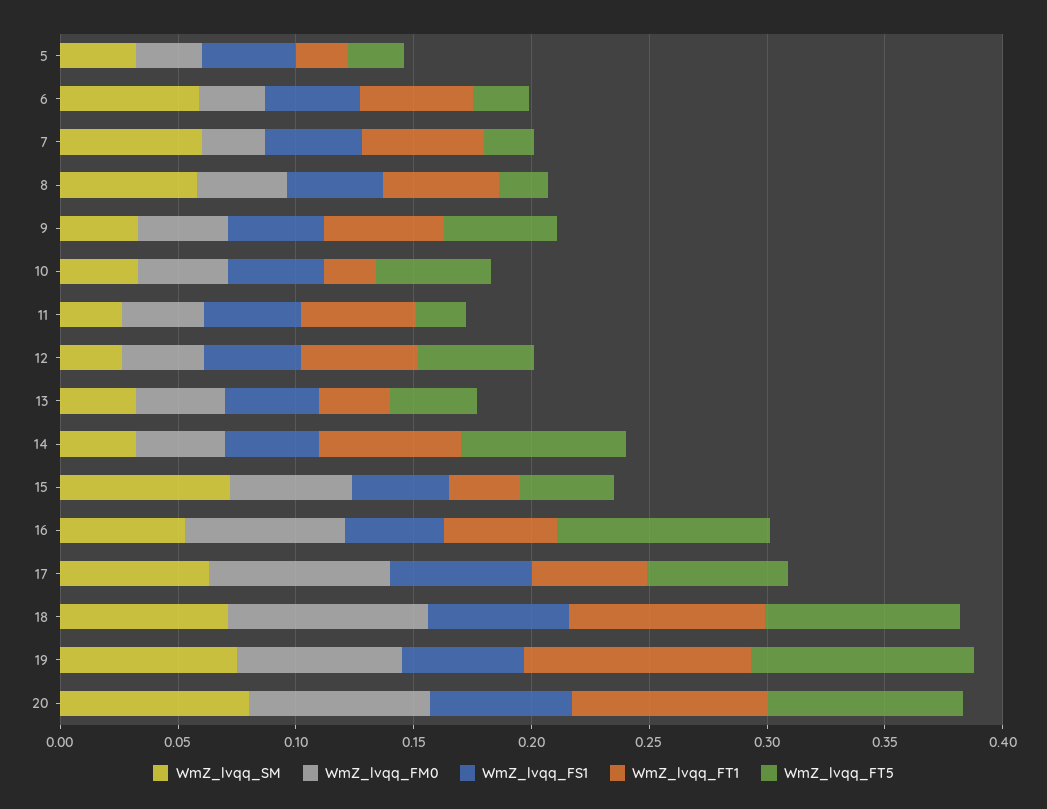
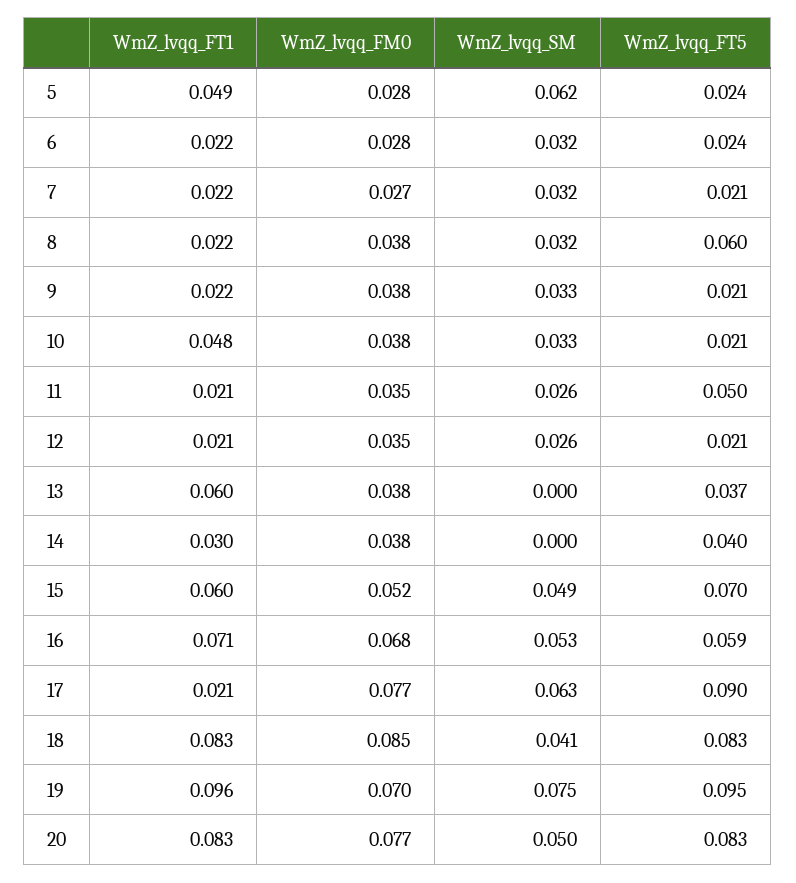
WmZ_lvqq_SM, 5: 0.03 -> 0.062
WmZ_lvqq_FS1, 5: 0.04 -> none
WmZ_lvqq_FT1, 5: 0.02 -> 0.049
WmZ_lvqq_SM, 6: 0.06 -> 0.032
WmZ_lvqq_FS1, 6: 0.04 -> none
WmZ_lvqq_FT1, 6: 0.05 -> 0.022
WmZ_lvqq_SM, 7: 0.06 -> 0.032
WmZ_lvqq_FS1, 7: 0.04 -> none
WmZ_lvqq_FT1, 7: 0.05 -> 0.022
WmZ_lvqq_SM, 8: 0.06 -> 0.032
WmZ_lvqq_FS1, 8: 0.04 -> none
WmZ_lvqq_FT1, 8: 0.05 -> 0.022
WmZ_lvqq_FT5, 8: 0.02 -> 0.06
WmZ_lvqq_FS1, 9: 0.04 -> none
WmZ_lvqq_FT1, 9: 0.05 -> 0.022
WmZ_lvqq_FT5, 9: 0.05 -> 0.021
WmZ_lvqq_FS1, 10: 0.04 -> none
WmZ_lvqq_FT1, 10: 0.02 -> 0.048
WmZ_lvqq_FT5, 10: 0.05 -> 0.021
WmZ_lvqq_FS1, 11: 0.04 -> none
WmZ_lvqq_FT1, 11: 0.05 -> 0.021
WmZ_lvqq_FT5, 11: 0.02 -> 0.05
WmZ_lvqq_FS1, 12: 0.04 -> none
WmZ_lvqq_FT1, 12: 0.05 -> 0.021
WmZ_lvqq_FT5, 12: 0.05 -> 0.021
WmZ_lvqq_SM, 13: 0.03 -> 0
WmZ_lvqq_FS1, 13: 0.04 -> none
WmZ_lvqq_FT1, 13: 0.03 -> 0.06
WmZ_lvqq_SM, 14: 0.03 -> 0
WmZ_lvqq_FS1, 14: 0.04 -> none
WmZ_lvqq_FT1, 14: 0.06 -> 0.03
WmZ_lvqq_FT5, 14: 0.07 -> 0.04
WmZ_lvqq_SM, 15: 0.07 -> 0.049
WmZ_lvqq_FS1, 15: 0.04 -> none
WmZ_lvqq_FT1, 15: 0.03 -> 0.06
WmZ_lvqq_FT5, 15: 0.04 -> 0.07
WmZ_lvqq_FS1, 16: 0.04 -> none
WmZ_lvqq_FT1, 16: 0.05 -> 0.071
WmZ_lvqq_FT5, 16: 0.09 -> 0.059
WmZ_lvqq_FS1, 17: 0.06 -> none
WmZ_lvqq_FT1, 17: 0.05 -> 0.021
WmZ_lvqq_FT5, 17: 0.06 -> 0.09
WmZ_lvqq_SM, 18: 0.07 -> 0.041
WmZ_lvqq_FS1, 18: 0.06 -> none
WmZ_lvqq_FS1, 19: 0.05 -> none
WmZ_lvqq_SM, 20: 0.08 -> 0.05
WmZ_lvqq_FS1, 20: 0.06 -> none

